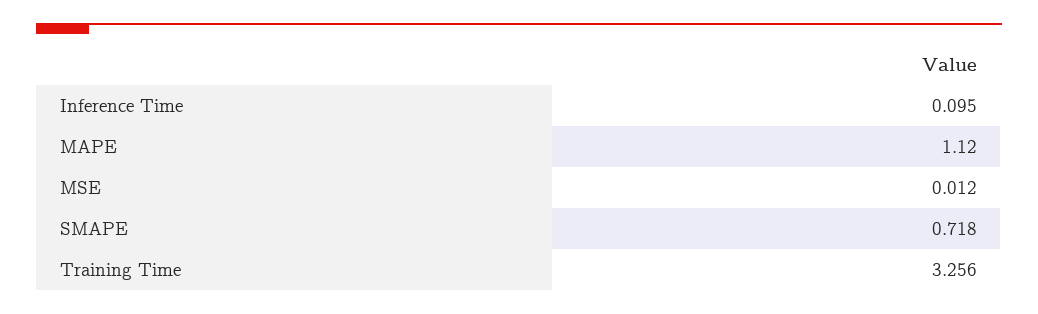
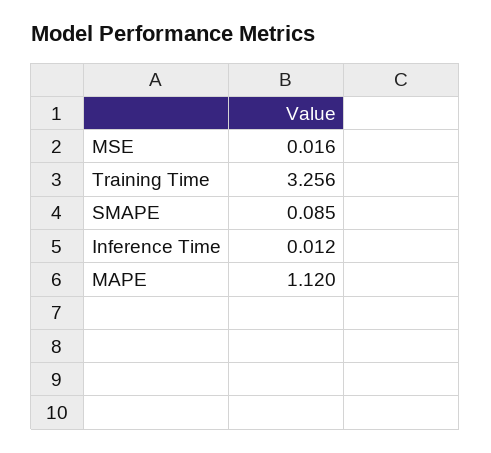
Inference Time: 0.095 -> 0.012
MSE: 0.012 -> 0.016
SMAPE: 0.718 -> 0.085

